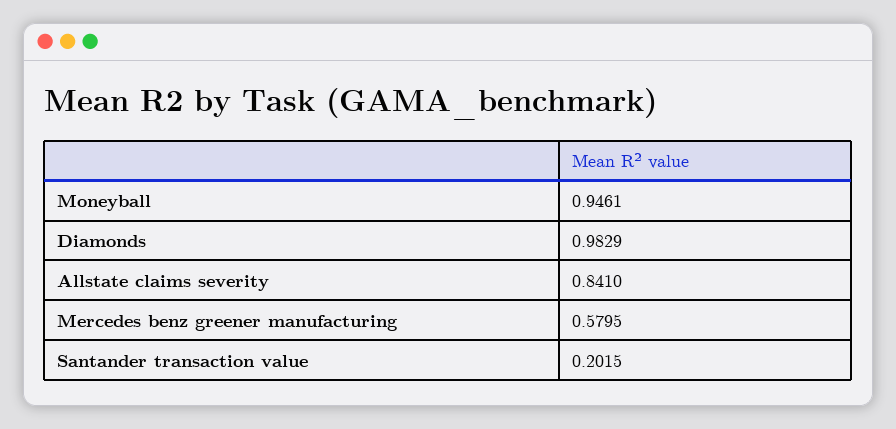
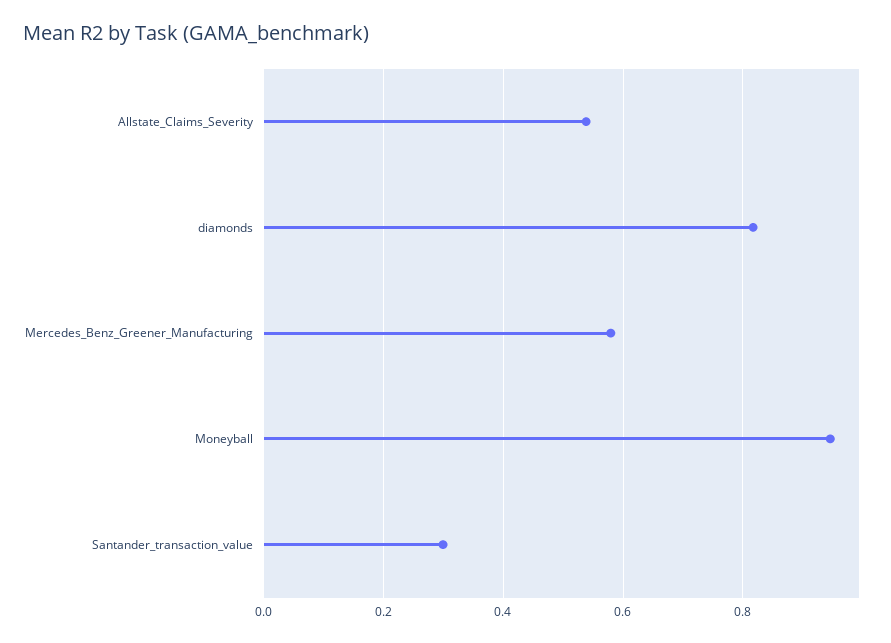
Diamonds: 0.9829 -> 0.82
Allstate claims severity: 0.841 -> 0.54
Santander transaction value: 0.2015 -> 0.3

